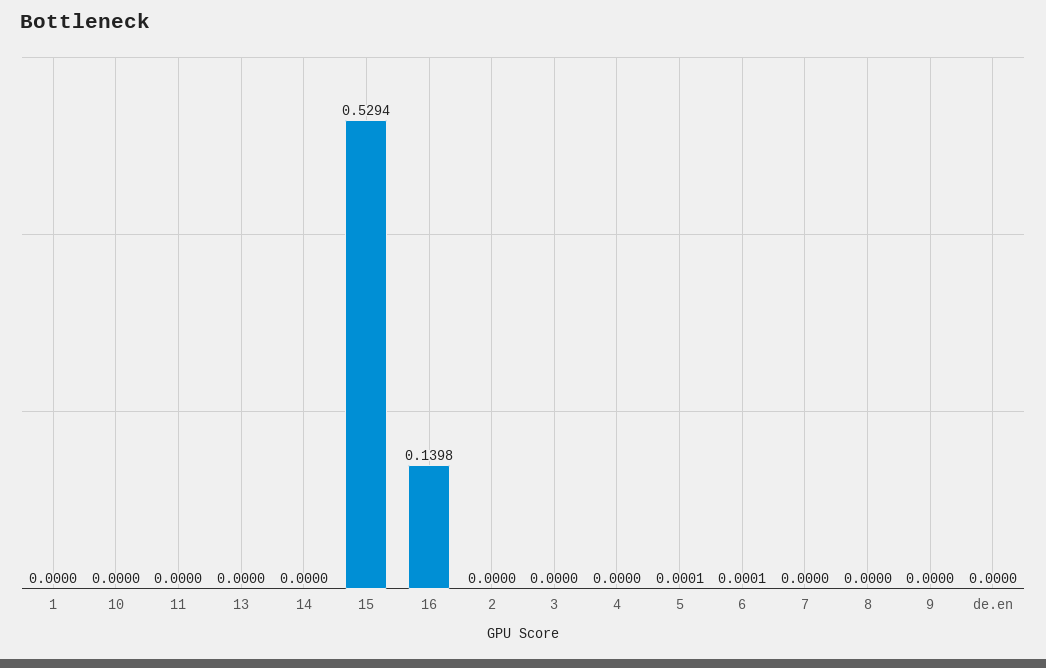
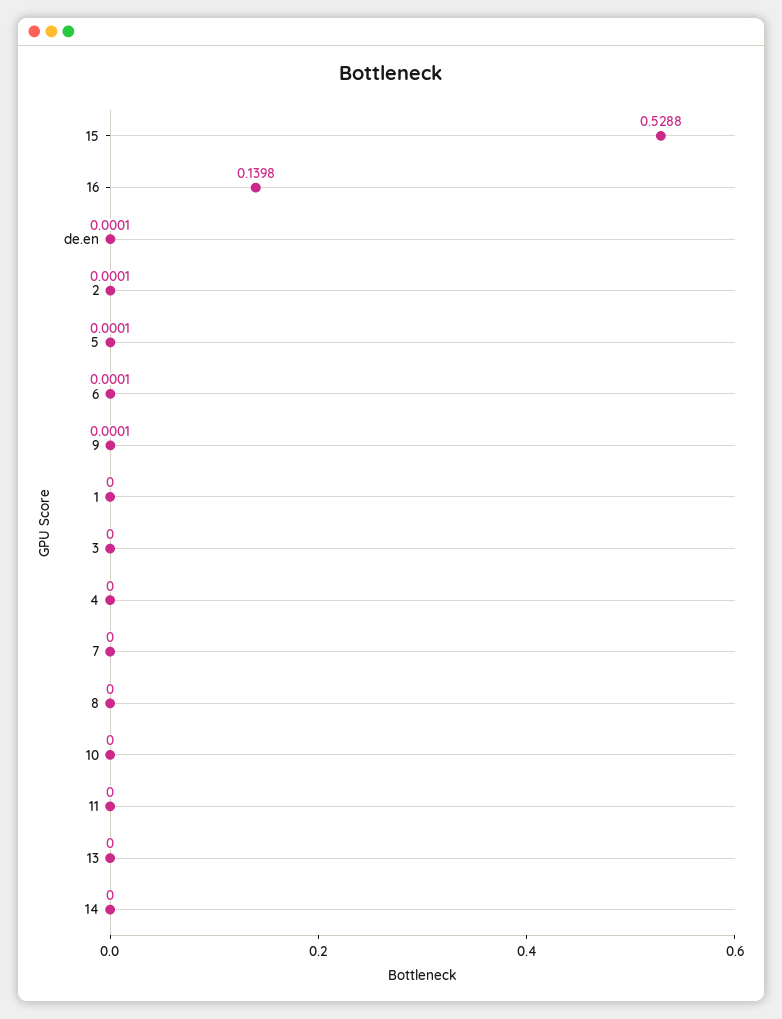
15: 0.5294 -> 0.5288
2: 0 -> 0.0001
9: 0 -> 0.0001
de.en: 0 -> 0.0001

